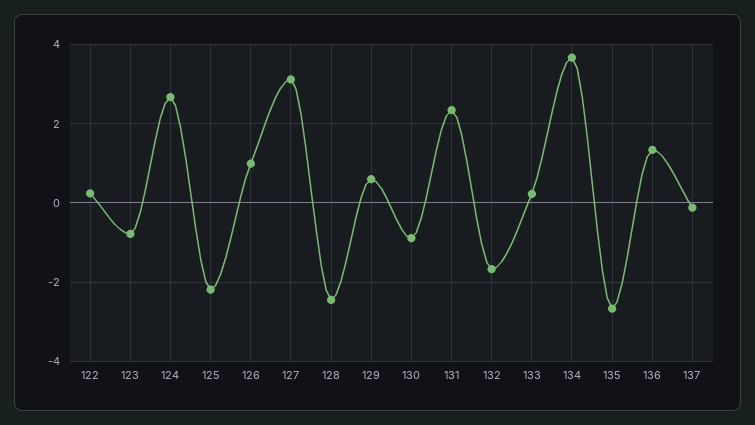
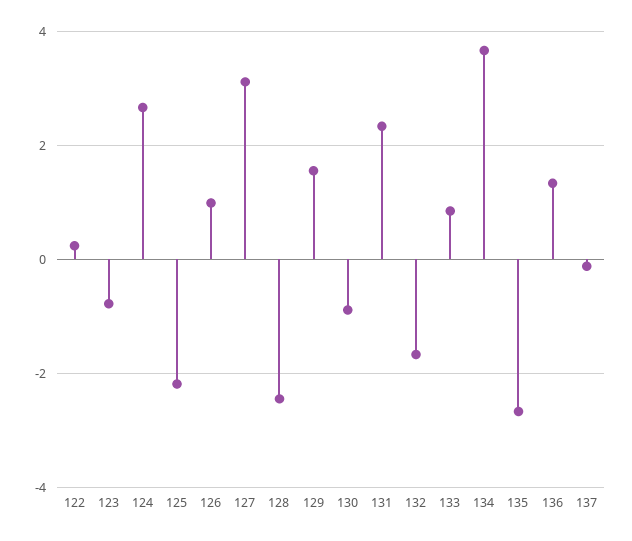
129: 0.6 -> 1.6
133: 0.2 -> 0.8

